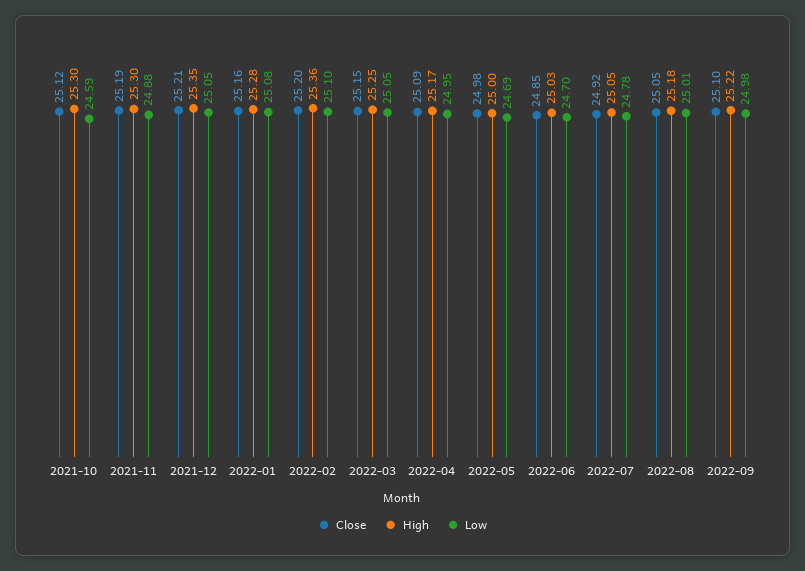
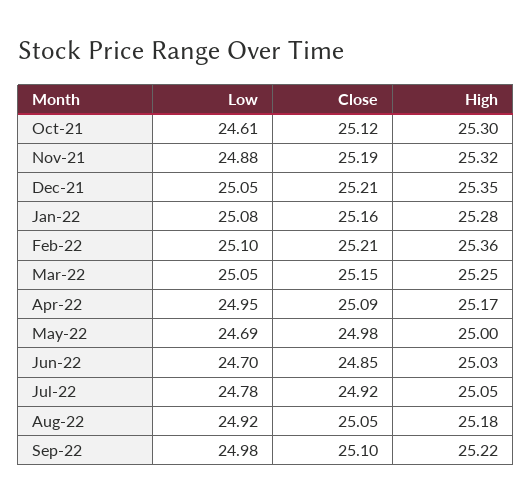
Low, 2021-10: 24.59 -> 24.61
High, 2021-11: 25.3 -> 25.32
Close, 2022-02: 25.2 -> 25.21
Low, 2022-08: 25.01 -> 24.92

